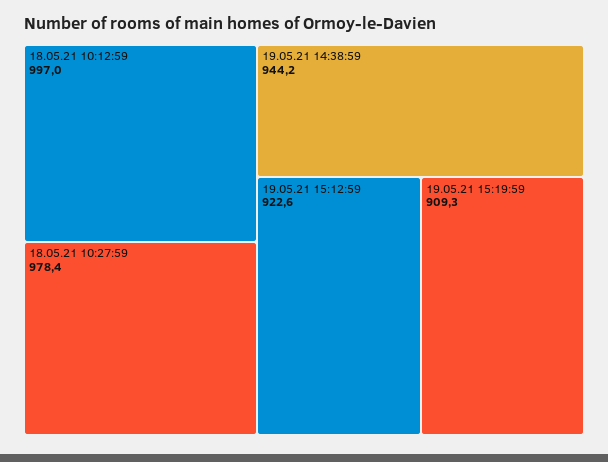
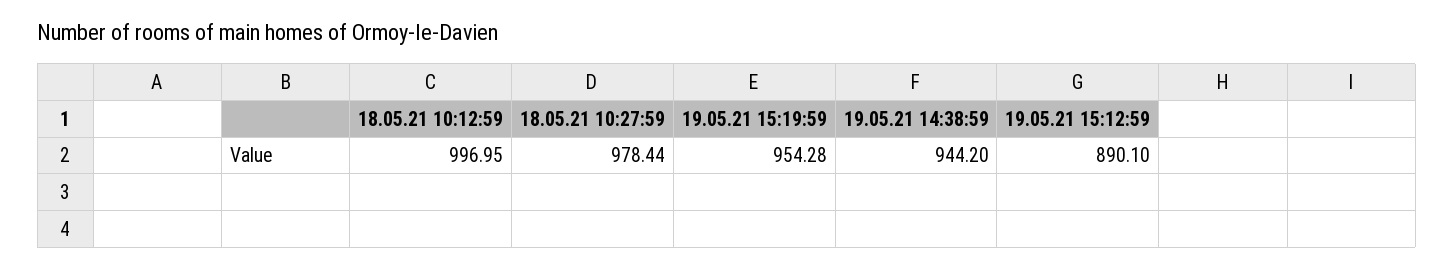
19.05.21 15:12:59: 922.6 -> 890.1
19.05.21 15:19:59: 909.3 -> 954.28

